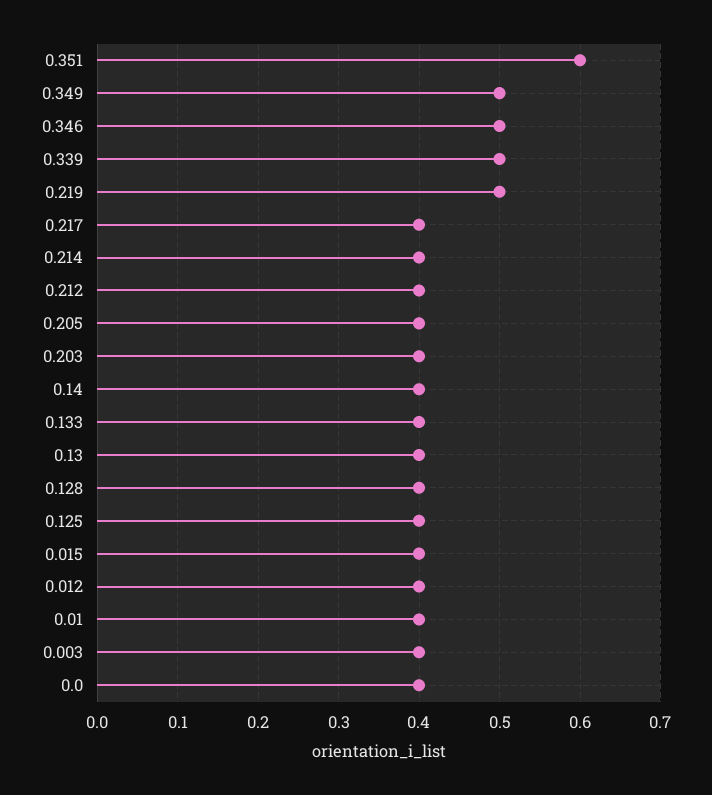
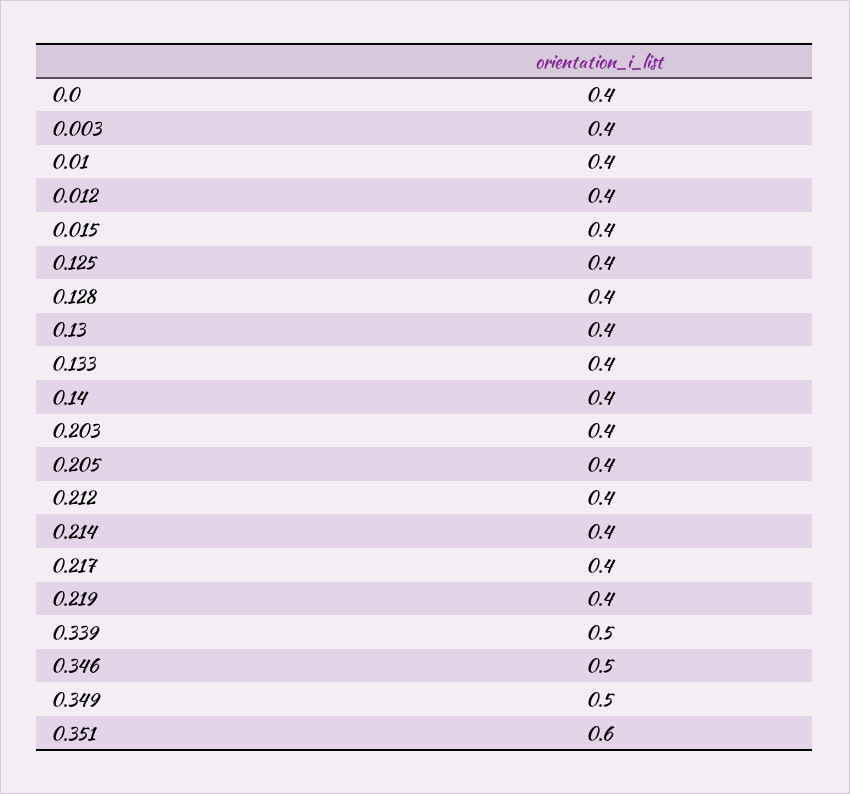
0.219: 0.5 -> 0.4

